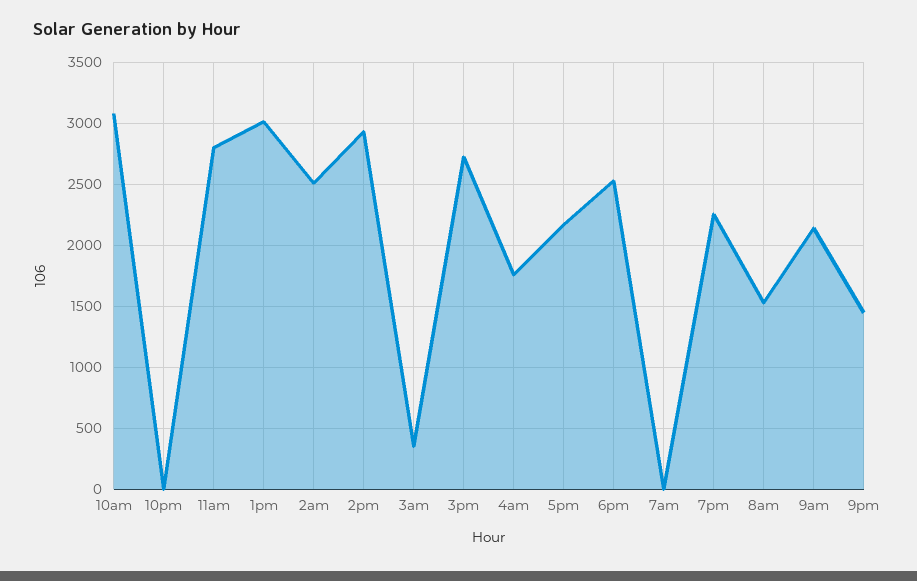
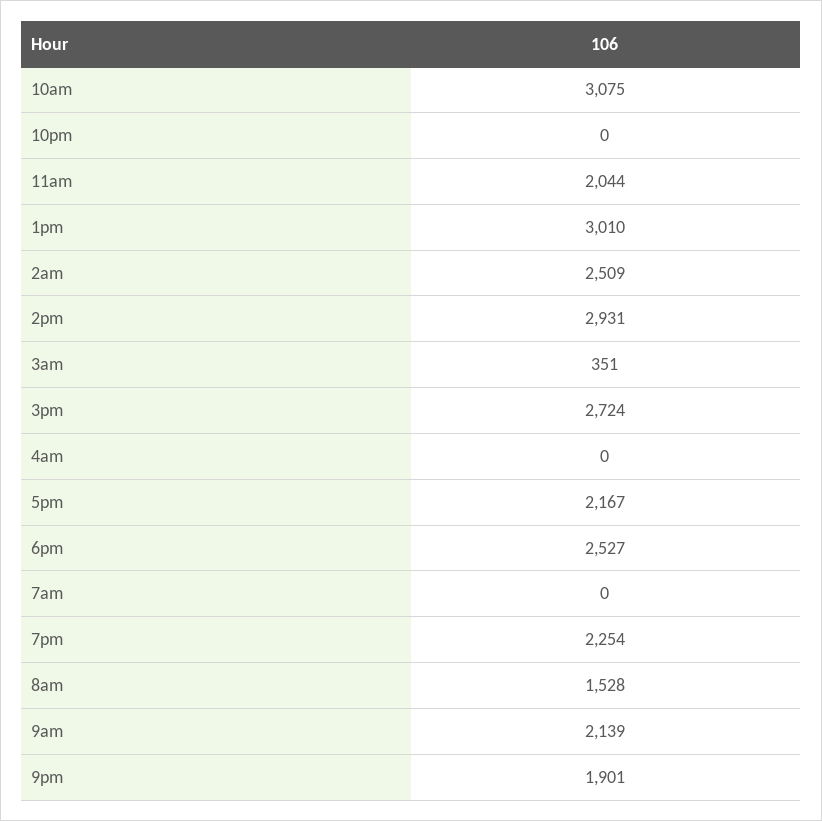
11am: 2800 -> 2044
4am: 1750 -> 0
9pm: 1450 -> 1901

